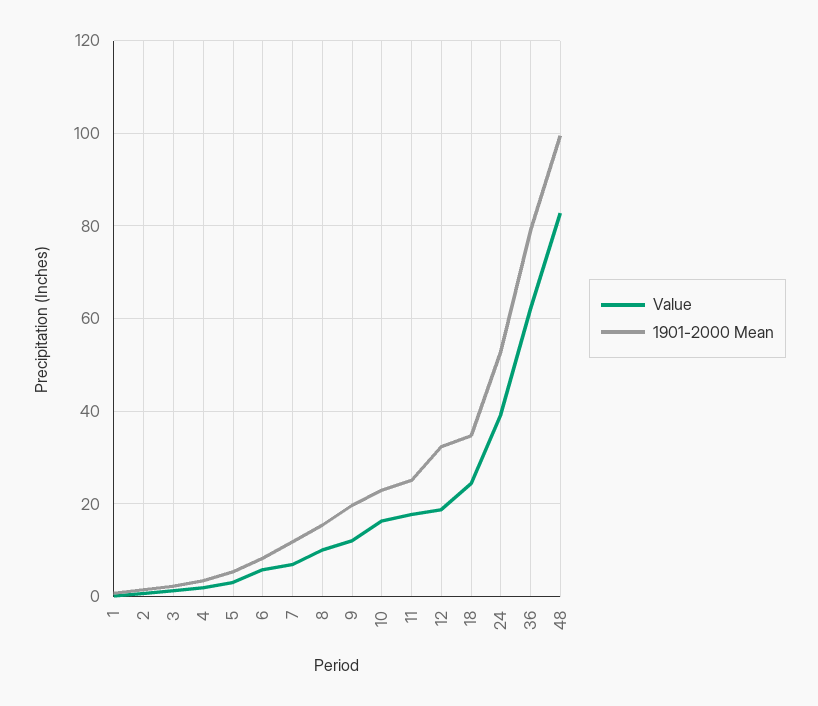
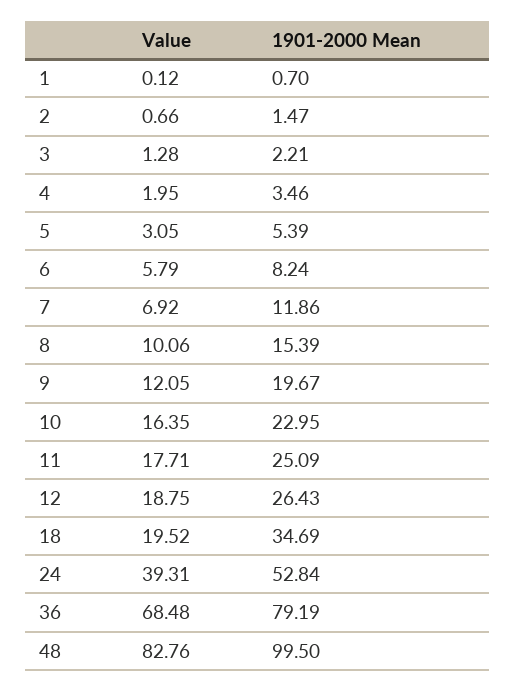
1901-2000 Mean, 12: 32 -> 26.43
Value, 18: 24 -> 19.52
Value, 36: 62 -> 68.48

